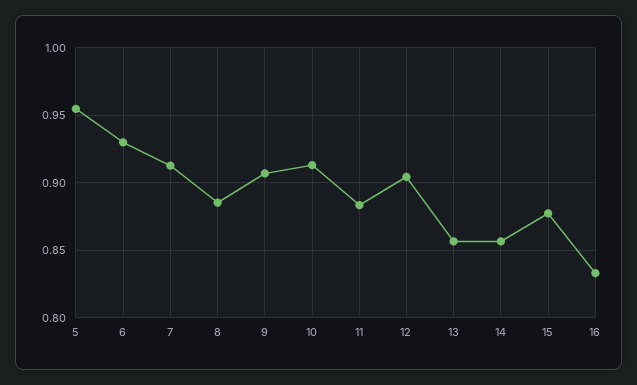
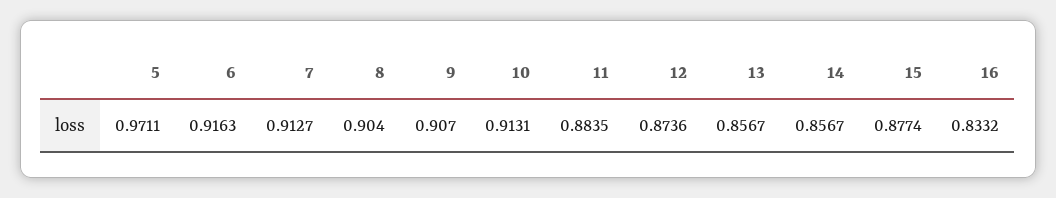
5: 0.955 -> 0.9711
6: 0.93 -> 0.9163
8: 0.885 -> 0.904
12: 0.905 -> 0.8736

